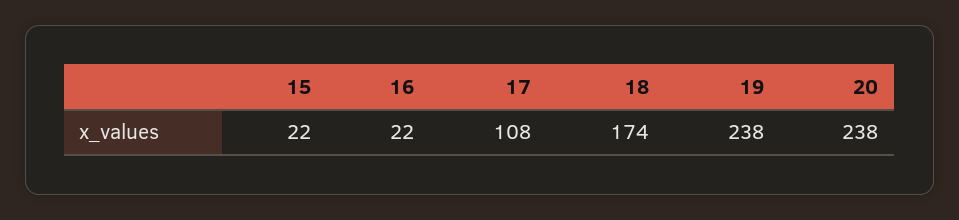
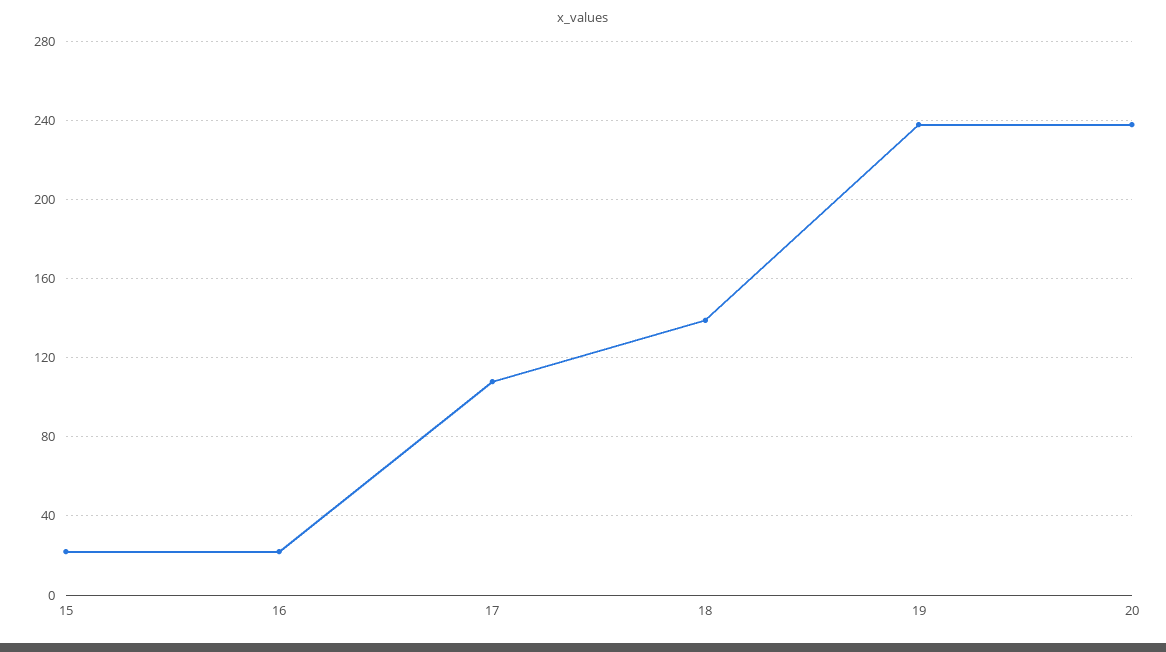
18: 174 -> 140

